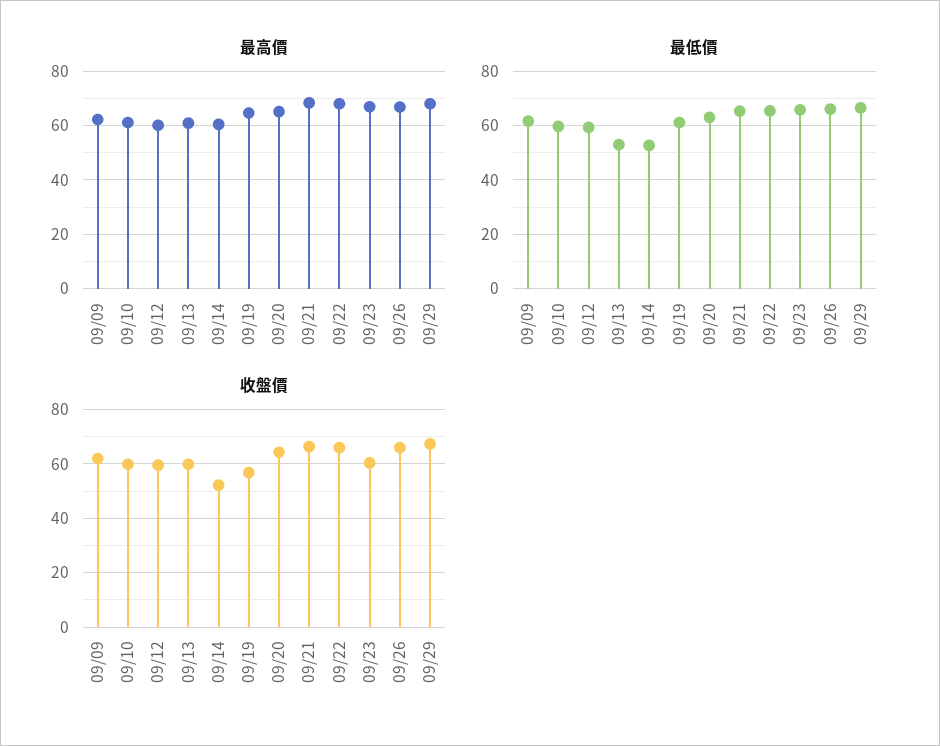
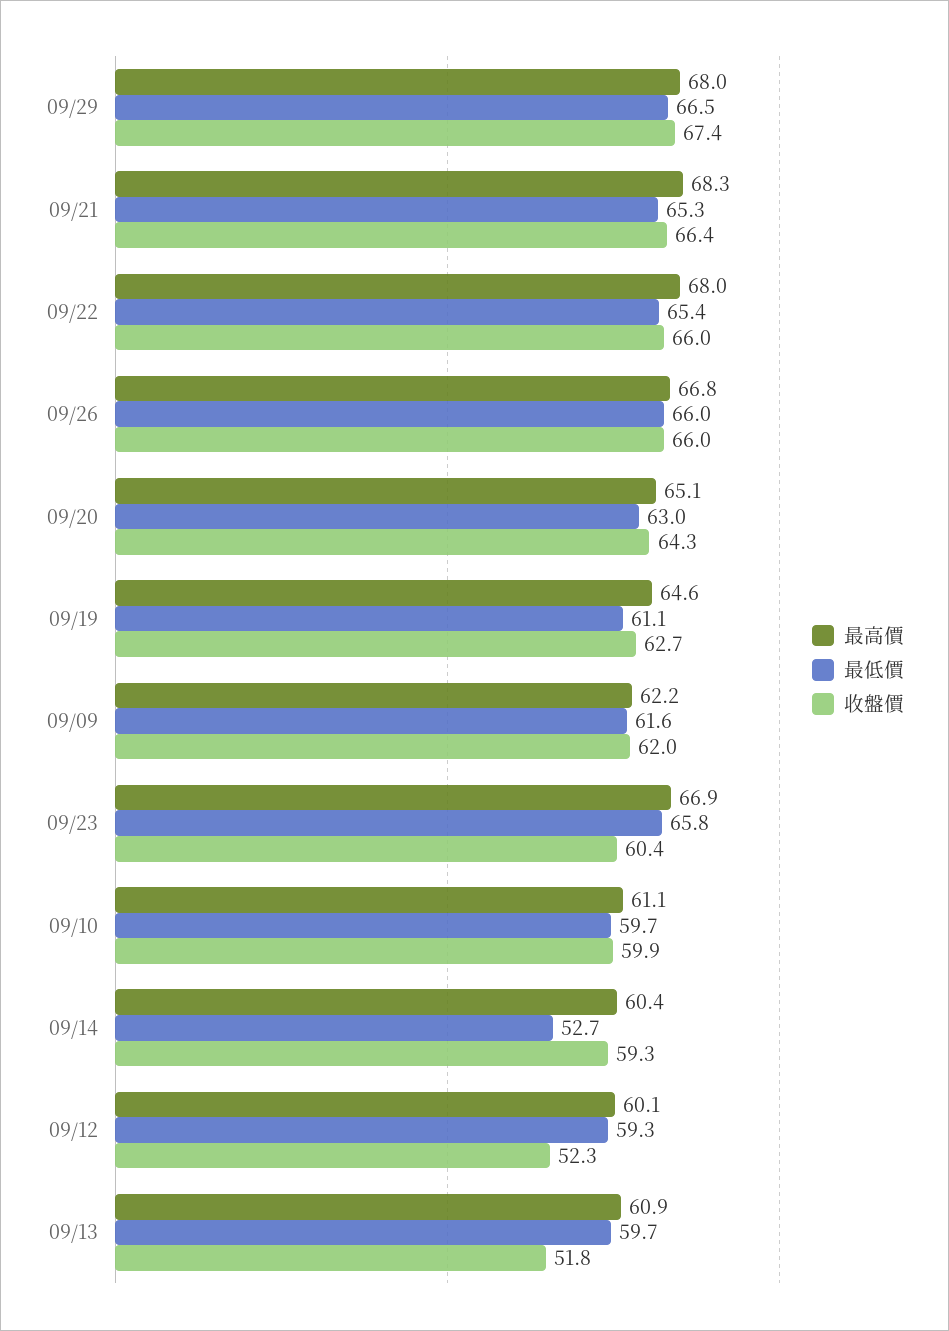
最低價, 09/13: 52.5 -> 59.7
收盤價, 09/12: 60 -> 52.3
收盤價, 09/13: 60 -> 51.8
收盤價, 09/14: 52.5 -> 59.3
收盤價, 09/19: 57.5 -> 62.7

